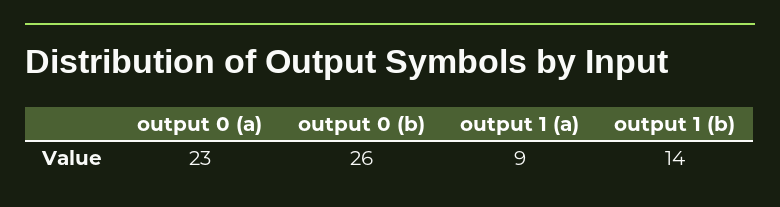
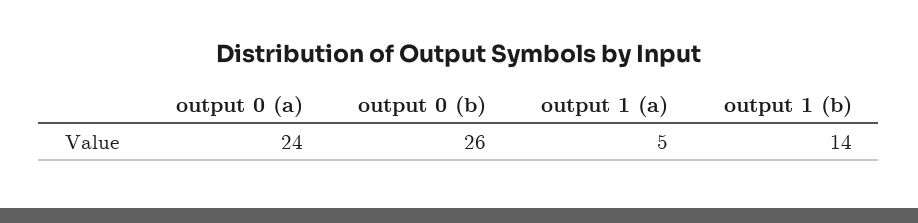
output 0 (a): 23 -> 24
output 1 (a): 9 -> 5

